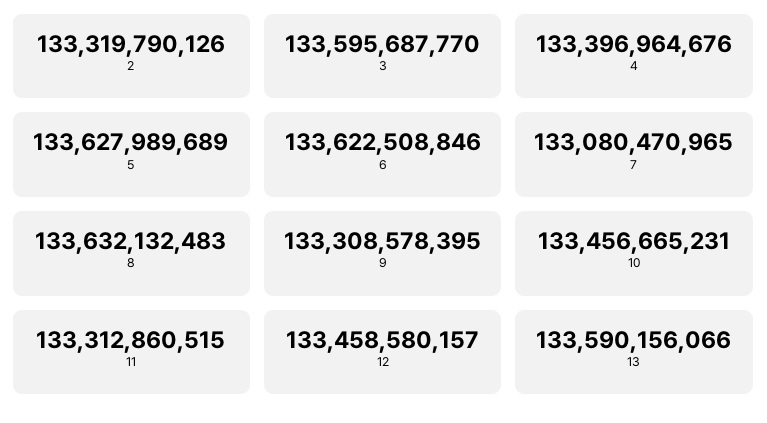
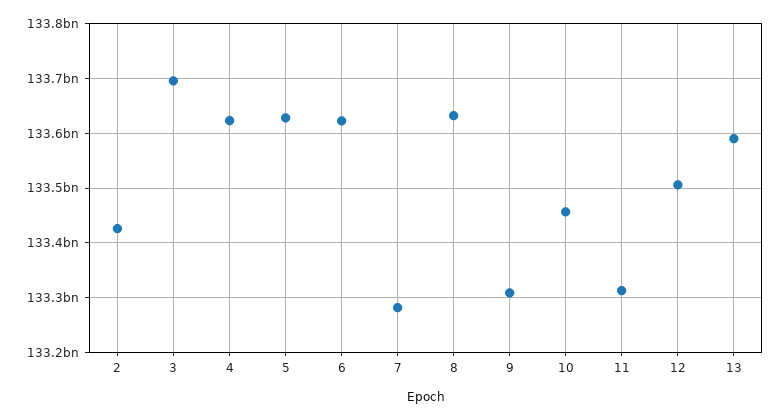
2: 133319790126 -> 133420000000
3: 133595687770 -> 133700000000
4: 133396964676 -> 133620000000
7: 133080470965 -> 133280000000
12: 133458580157 -> 133500000000

